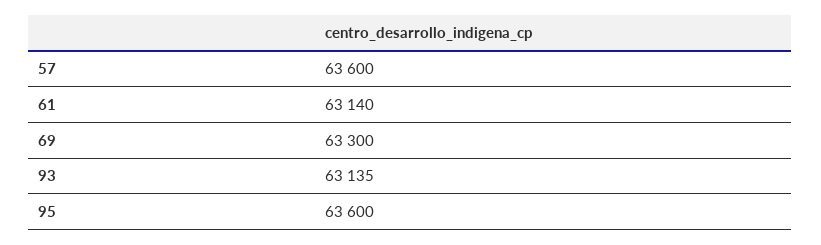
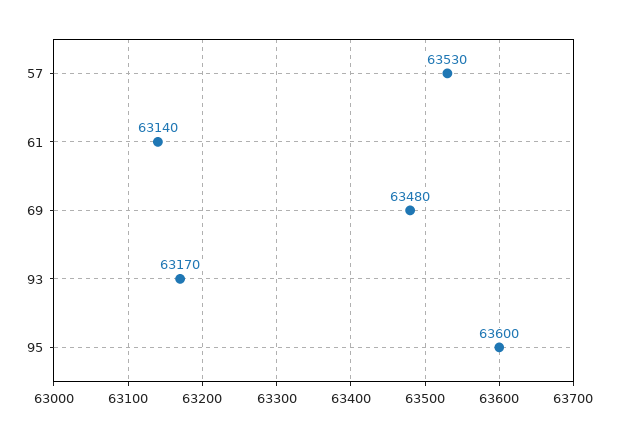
57: 63600 -> 63530
69: 63300 -> 63480
93: 63135 -> 63170

